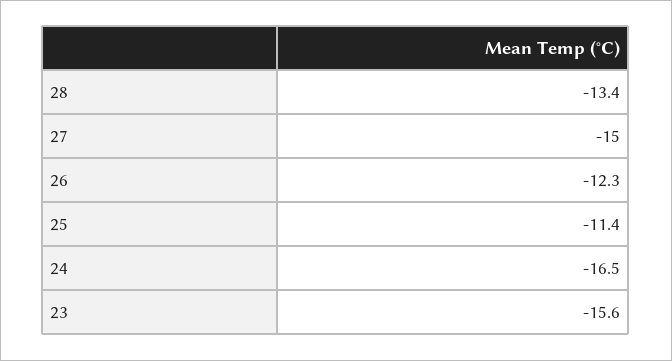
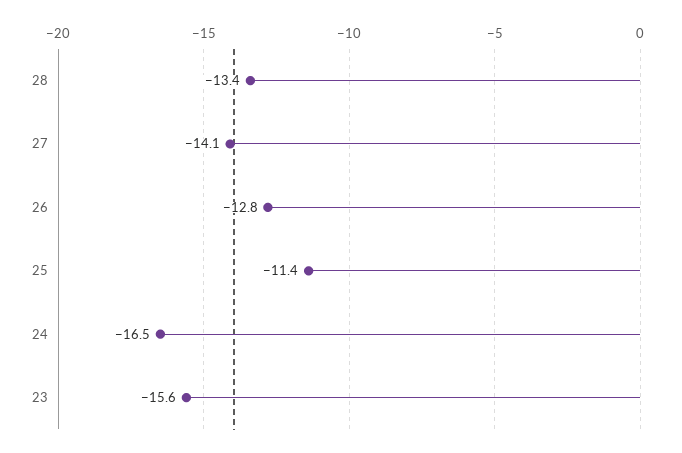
27: -15 -> -14.1
26: -12.3 -> -12.8

